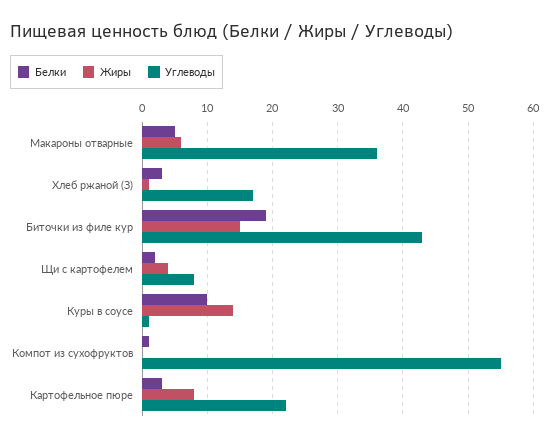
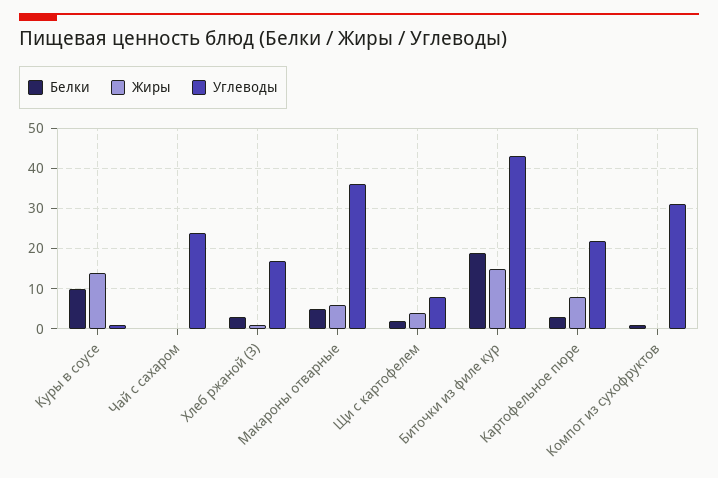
Углеводы, Компот из сухофруктов: 55 -> 30
Белки, Чай с сахаром: none -> 0
Жиры, Чай с сахаром: none -> 0
Углеводы, Чай с сахаром: none -> 25

